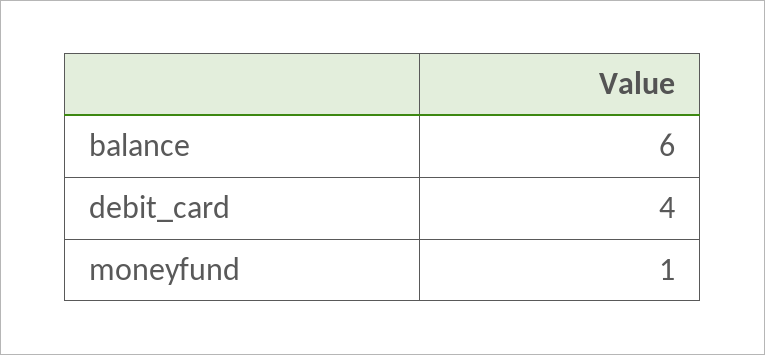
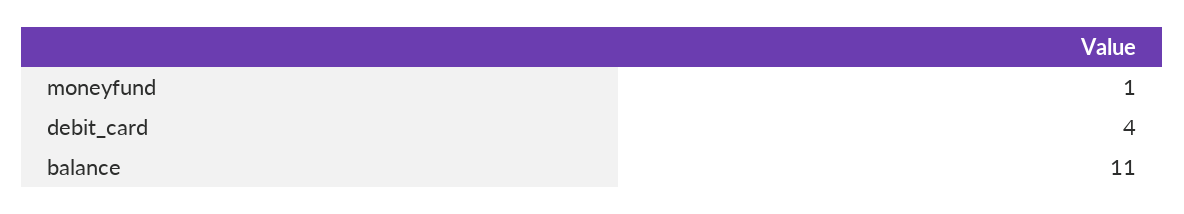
balance: 6 -> 11

